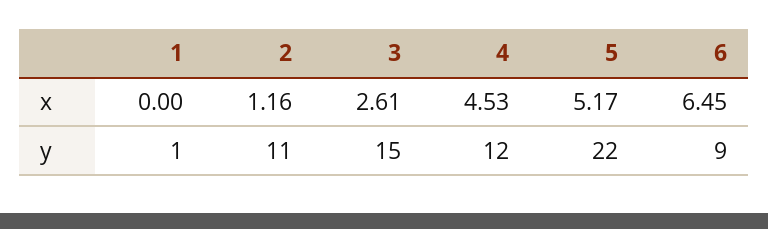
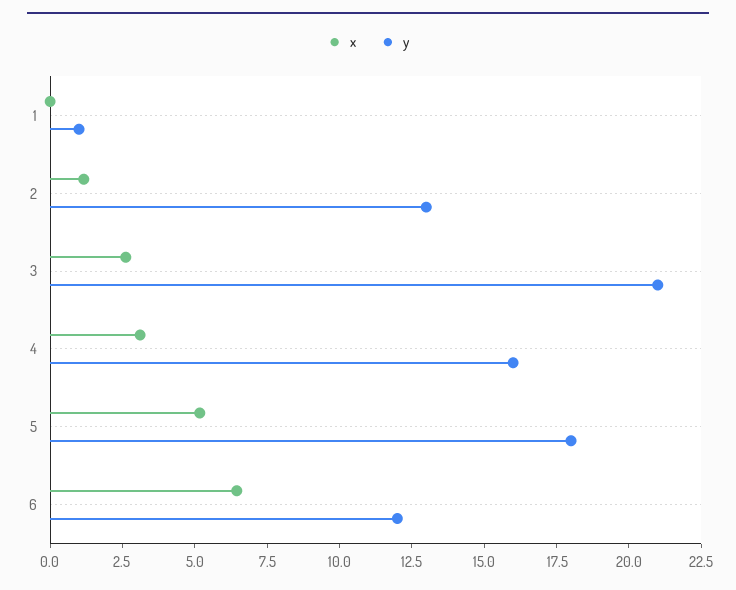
x, 4: 4.53 -> 3
y, 2: 11 -> 13
y, 3: 15 -> 21
y, 4: 12 -> 16
y, 5: 22 -> 18
y, 6: 9 -> 12

